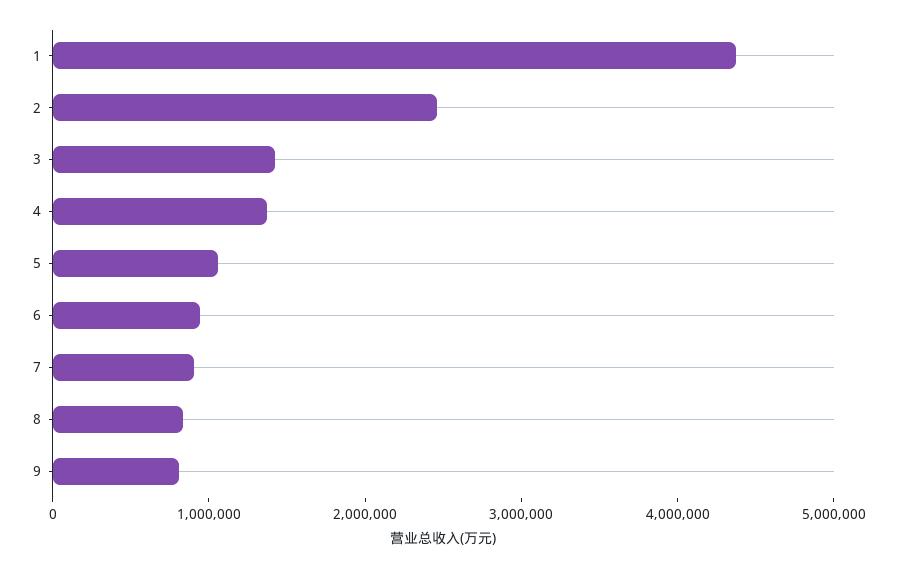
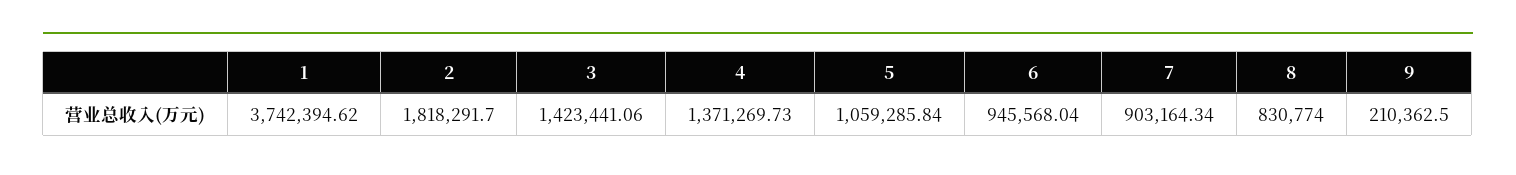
1: 4400000 -> 3742394.62
2: 2400000 -> 1818291.7
9: 800000 -> 210362.5

